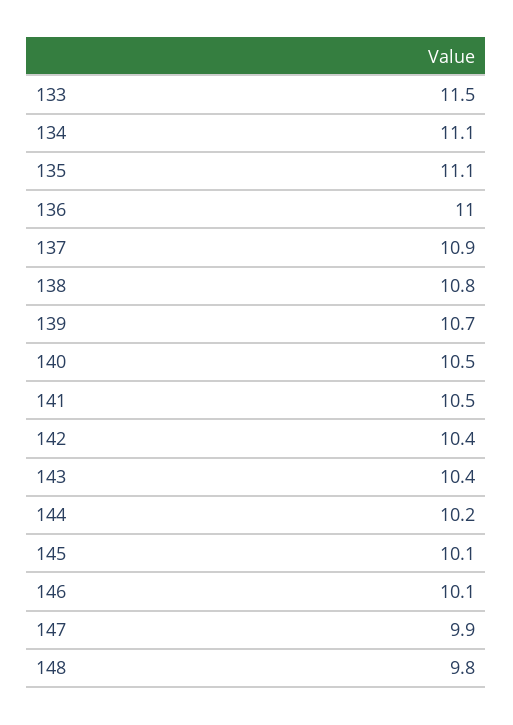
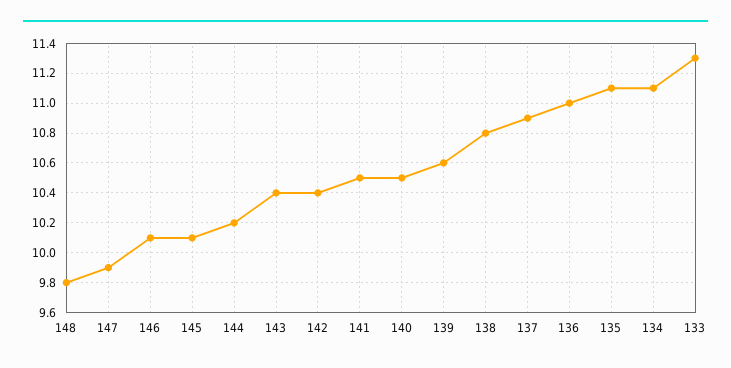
133: 11.5 -> 11.3
139: 10.7 -> 10.6

